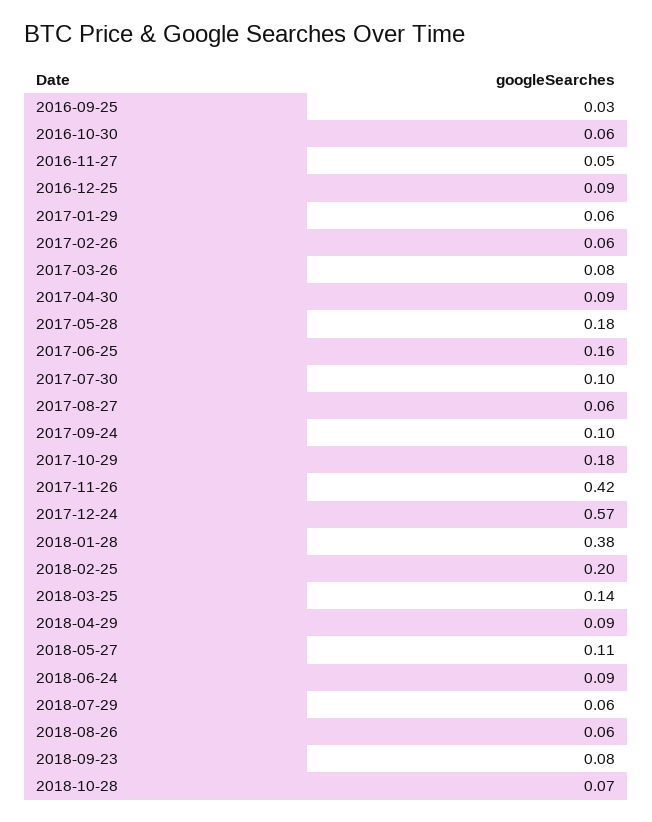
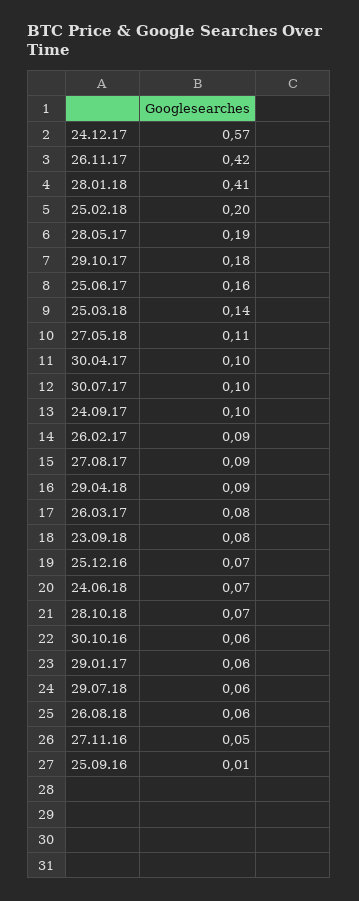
2016-09-25: 0.03 -> 0.01
2016-12-25: 0.09 -> 0.07
2017-02-26: 0.06 -> 0.09
2017-04-30: 0.09 -> 0.1
2017-05-28: 0.18 -> 0.19
2017-08-27: 0.06 -> 0.09
2018-01-28: 0.38 -> 0.41
2018-06-24: 0.09 -> 0.07

